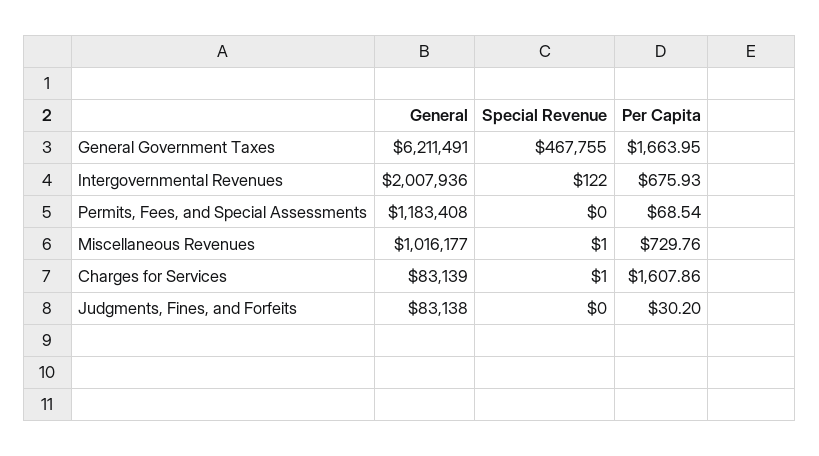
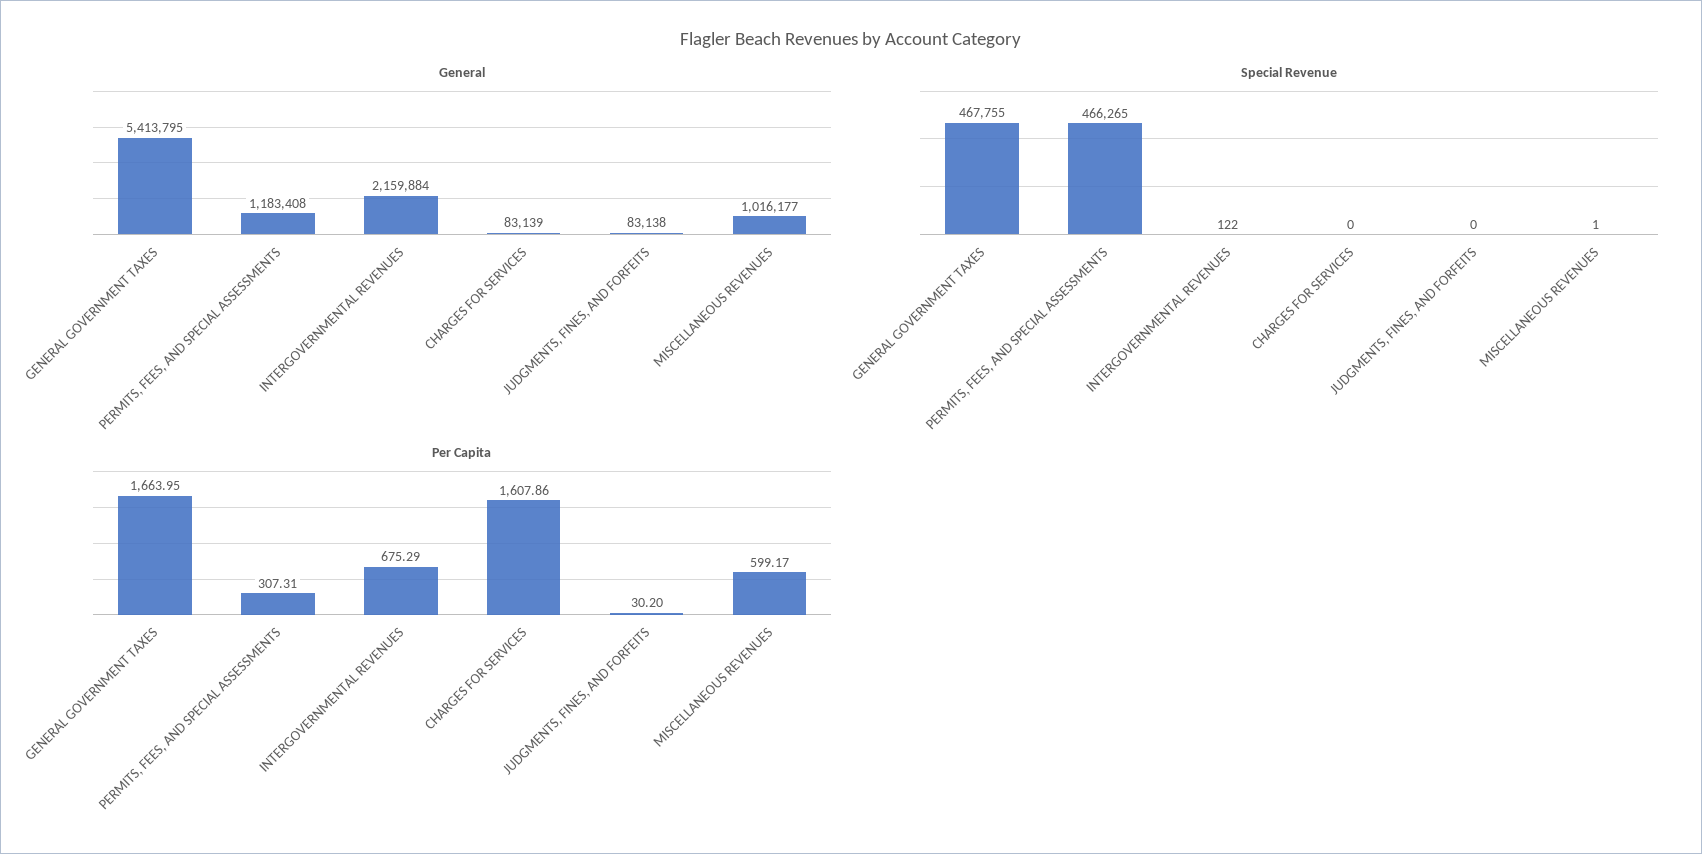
General, General Government Taxes: 6211491 -> 5413795
General, Intergovernmental Revenues: 2007936 -> 2159884
Per Capita, Intergovernmental Revenues: 675.93 -> 675.29
Special Revenue, Permits, Fees, and Special Assessments: 0 -> 466265
Per Capita, Permits, Fees, and Special Assessments: 68.54 -> 307.31
Per Capita, Miscellaneous Revenues: 729.76 -> 599.17
Special Revenue, Charges for Services: 1 -> 0

